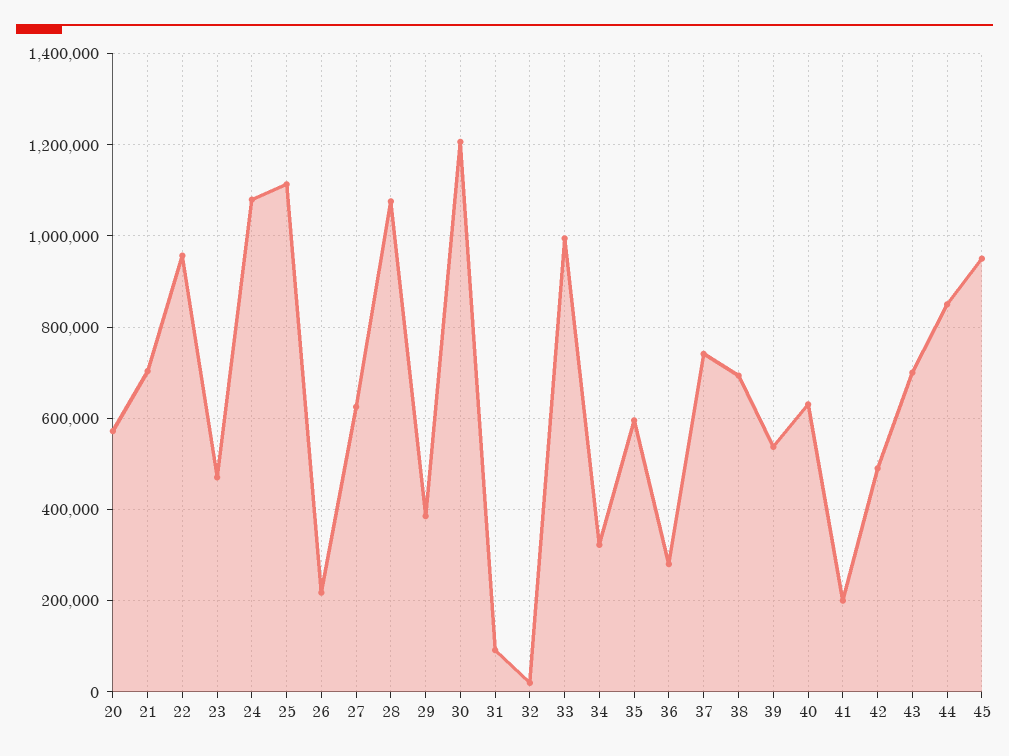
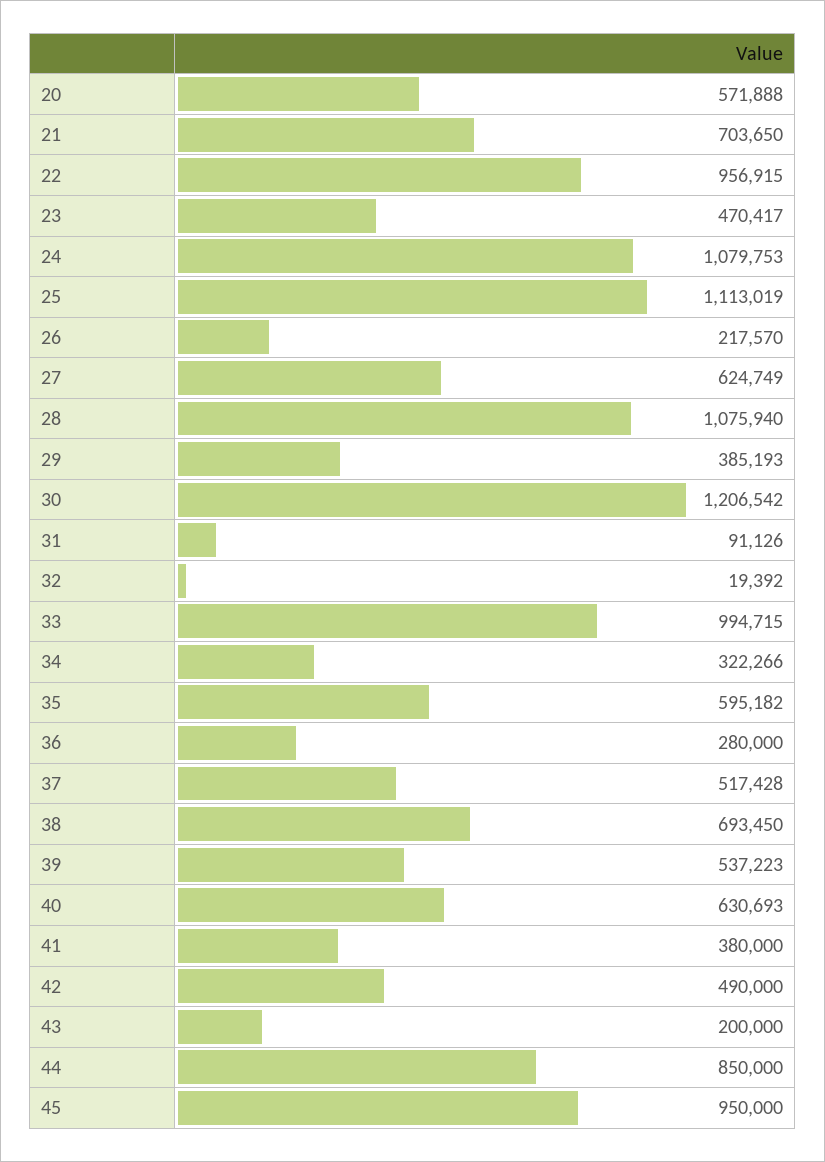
37: 740000 -> 517428
41: 200000 -> 380000
43: 700000 -> 200000

